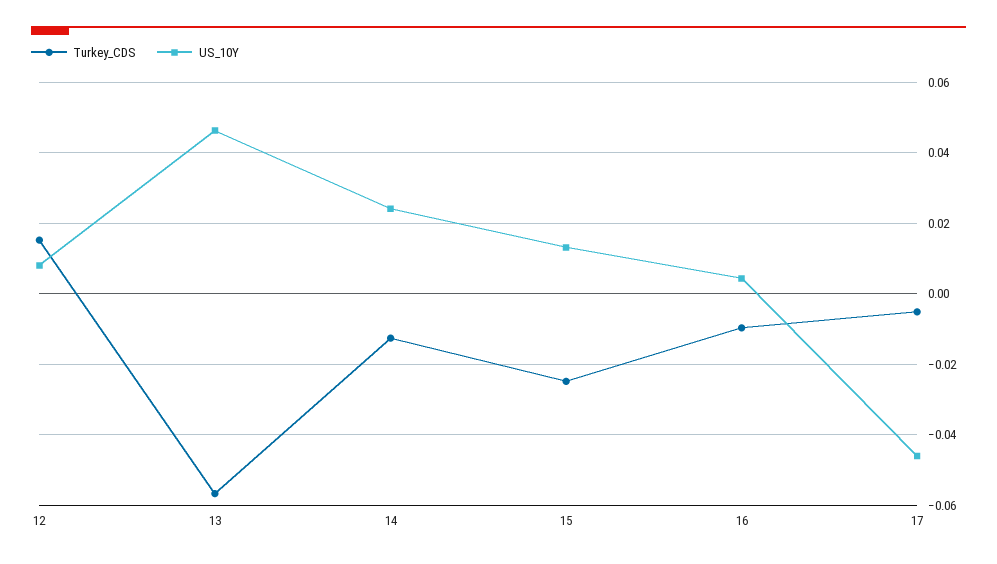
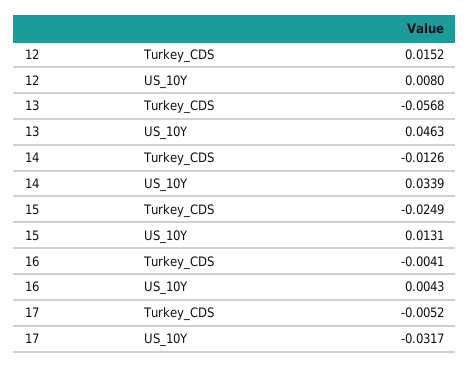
US_10Y, 14: 0.024 -> 0.0339
Turkey_CDS, 16: -0.01 -> -0.0041
US_10Y, 17: -0.046 -> -0.0317

